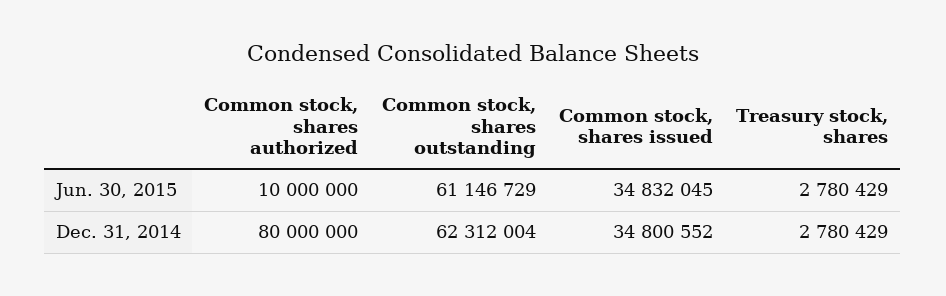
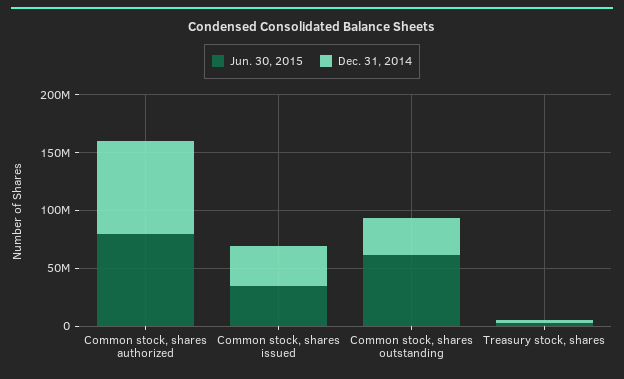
Jun. 30, 2015, Common stock, shares authorized: 10000000 -> 80000000
Dec. 31, 2014, Common stock, shares outstanding: 62312004 -> 30000000

